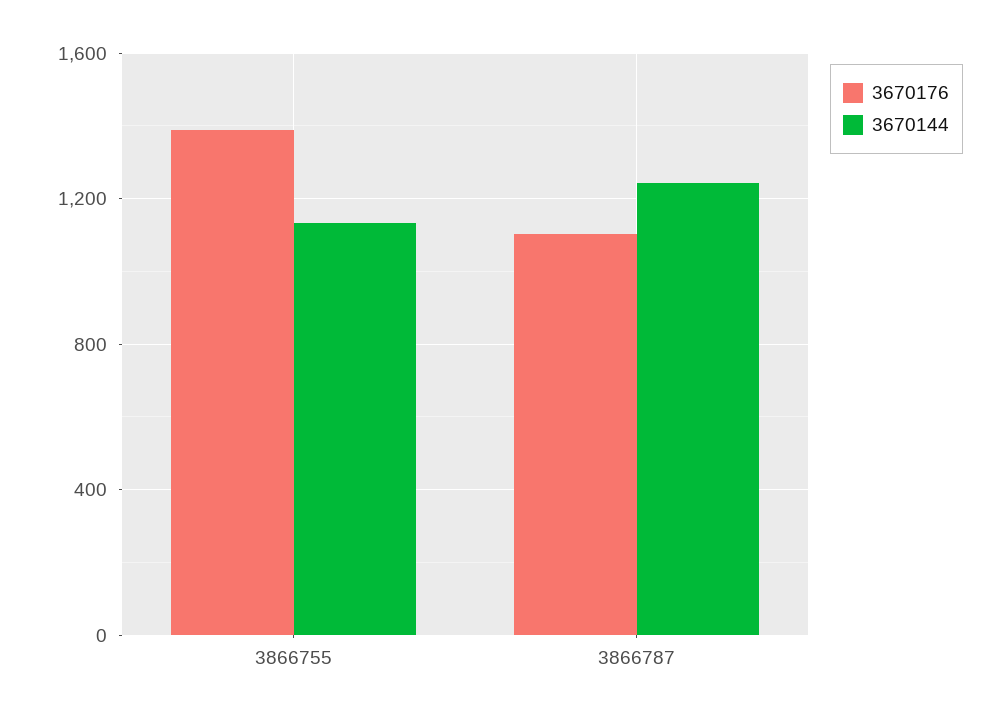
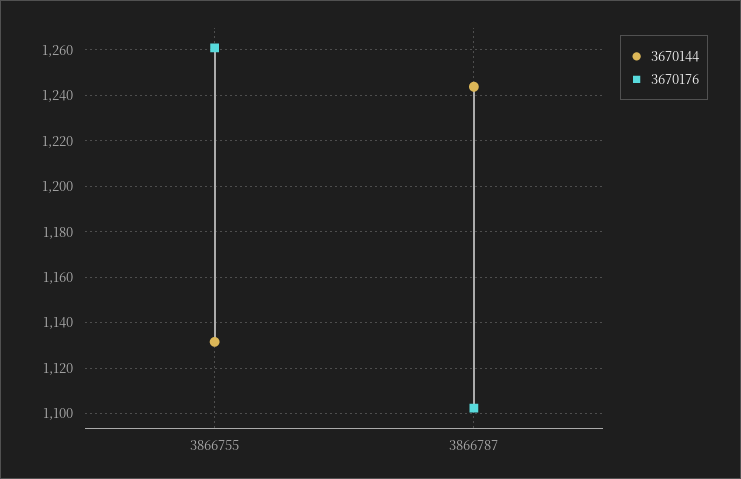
3670176, 3866755: 1400 -> 1260

